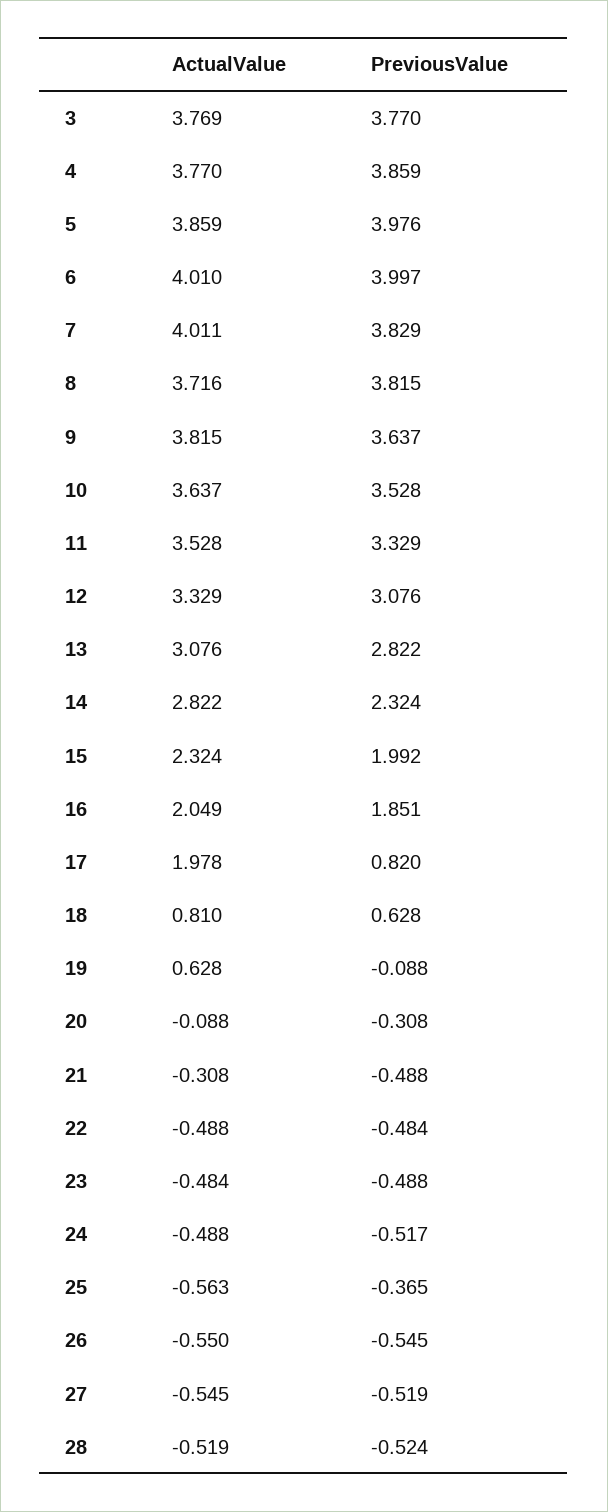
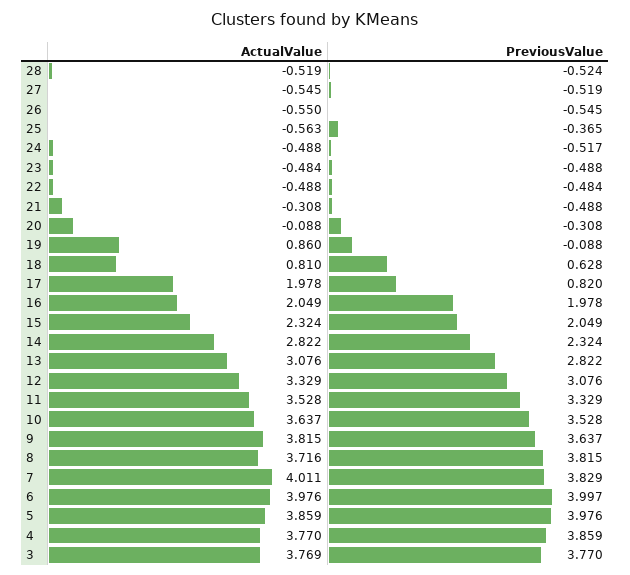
ActualValue, 6: 4.01 -> 3.976
PreviousValue, 15: 1.992 -> 2.049
PreviousValue, 16: 1.851 -> 1.978
ActualValue, 19: 0.628 -> 0.86

